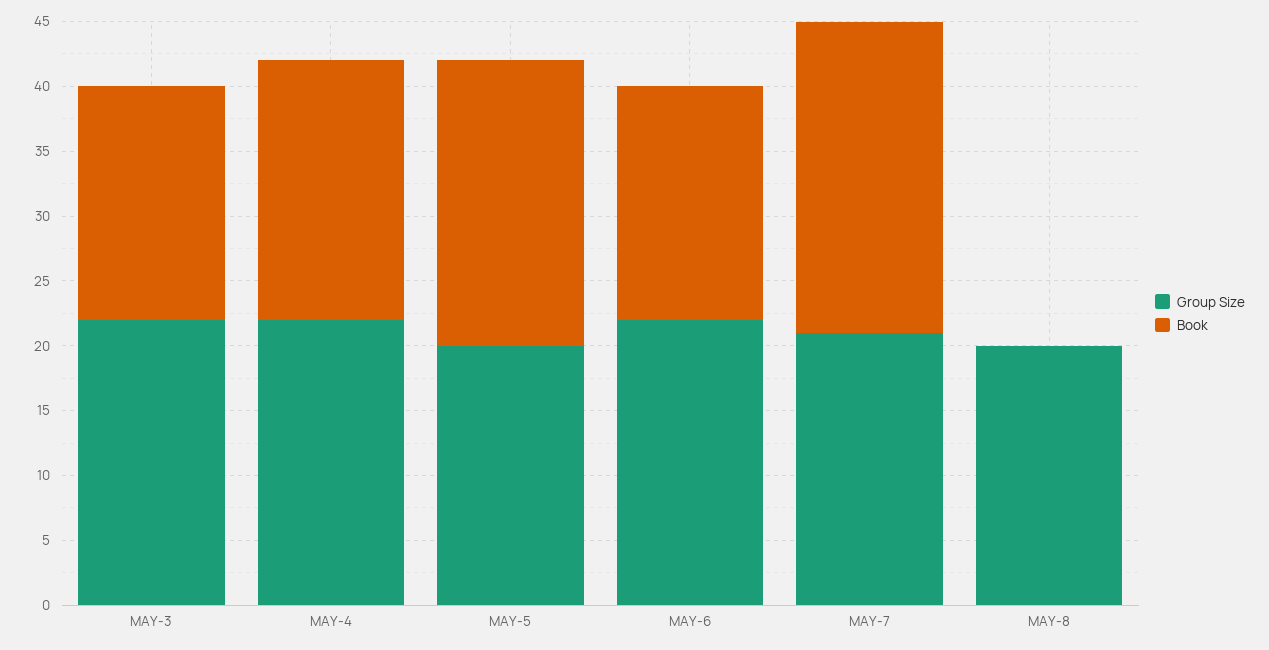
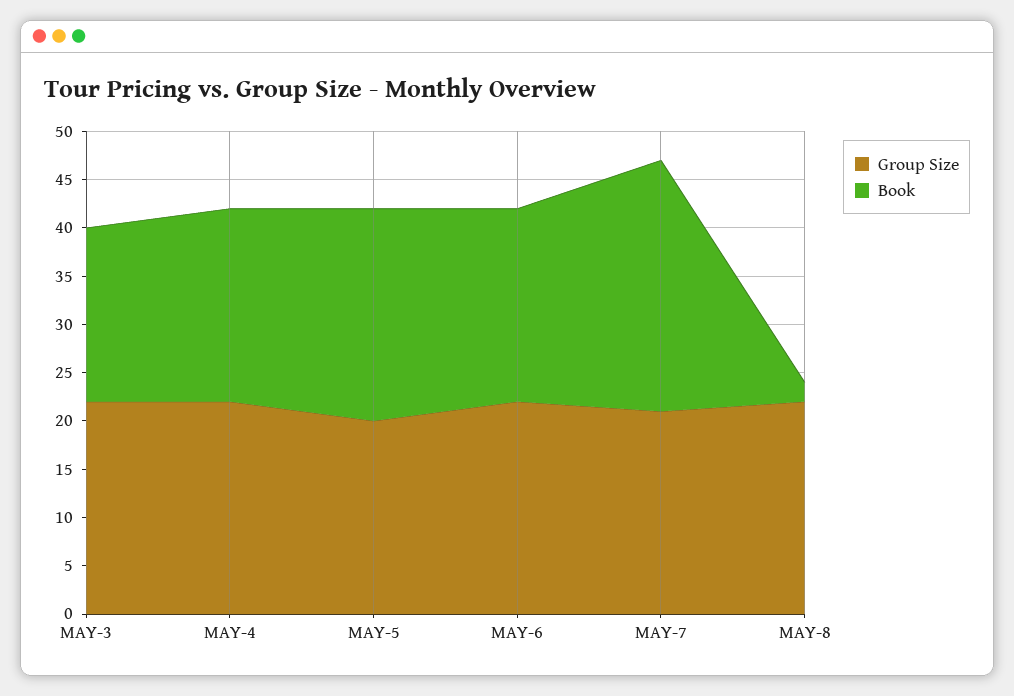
Book, MAY-6: 18 -> 20
Book, MAY-7: 24 -> 26
Group Size, MAY-8: 20 -> 22
Book, MAY-8: 0 -> 2

